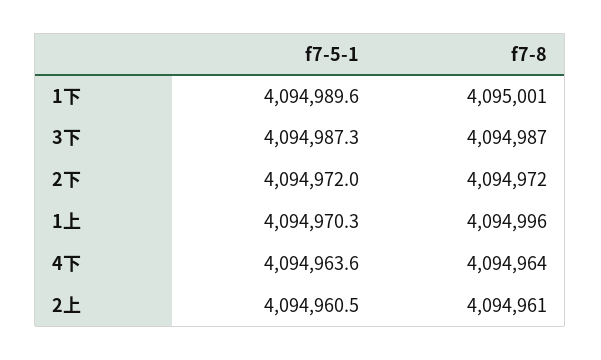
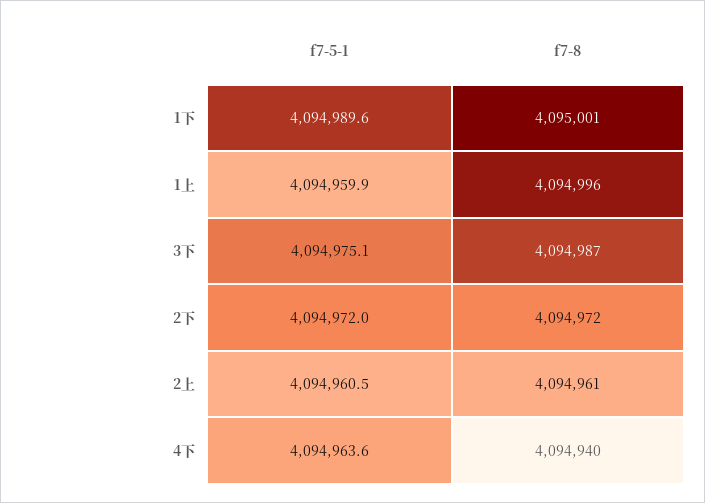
f7-5-1, 3下: 4094987.3 -> 4094975.1
f7-5-1, 1上: 4094970.3 -> 4094959.9
f7-8, 4下: 4094964 -> 4094940

